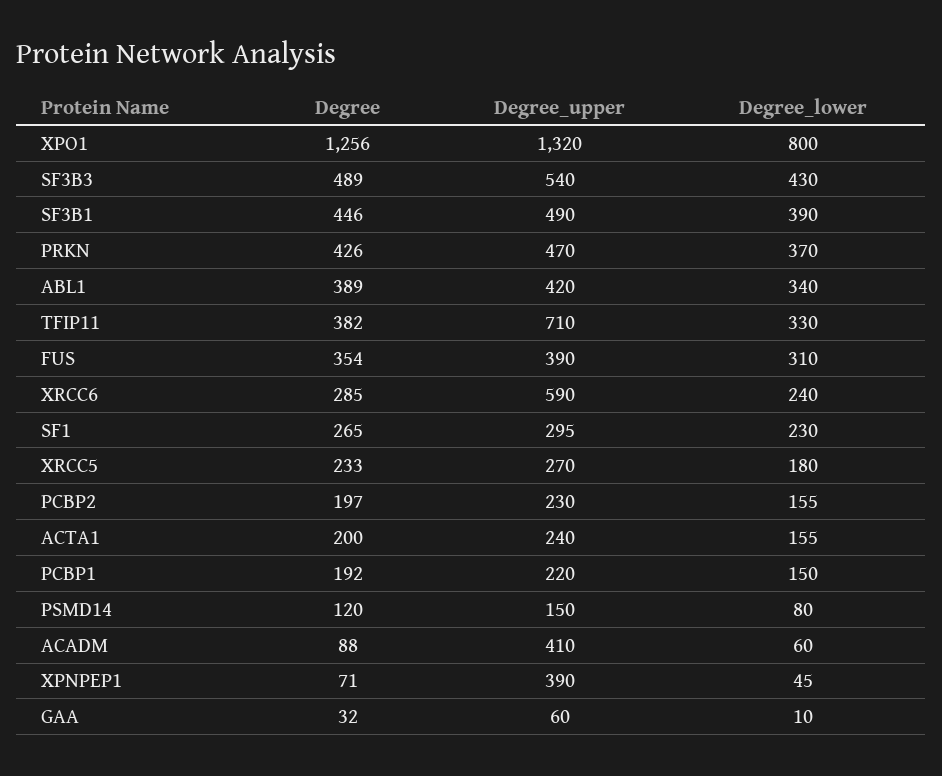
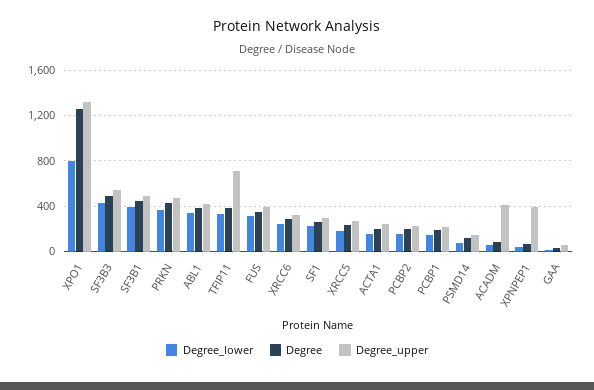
Degree_upper, XRCC6: 590 -> 300

